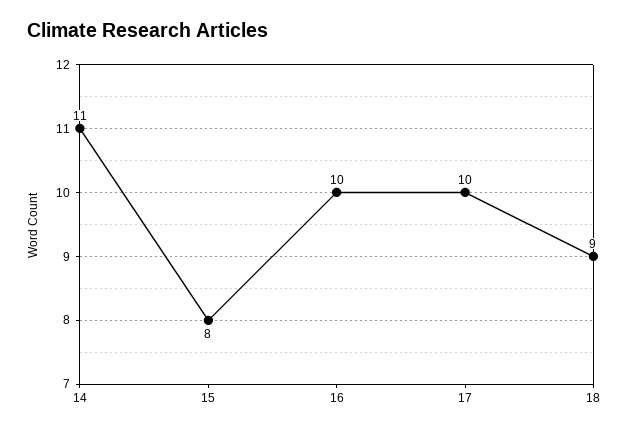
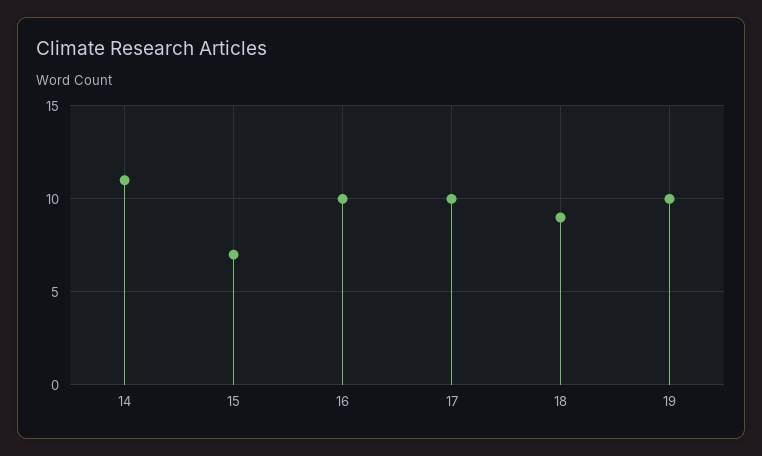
15: 8 -> 7
19: none -> 10

